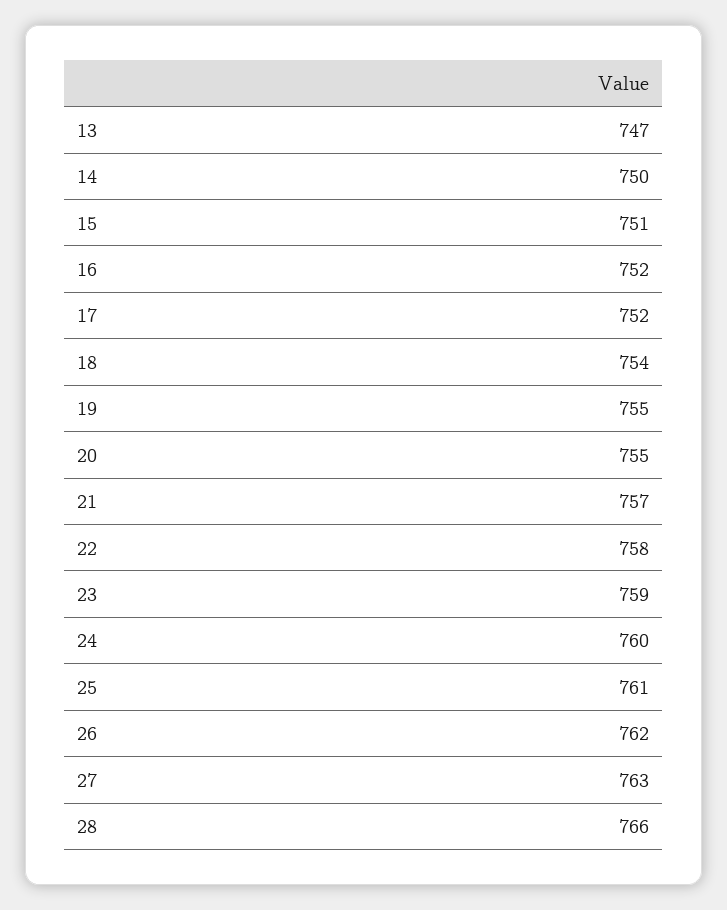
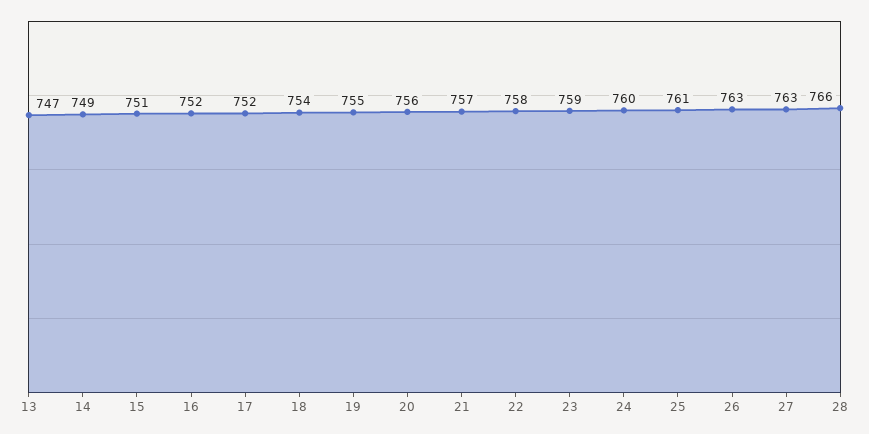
14: 750 -> 749
20: 755 -> 756
26: 762 -> 763

